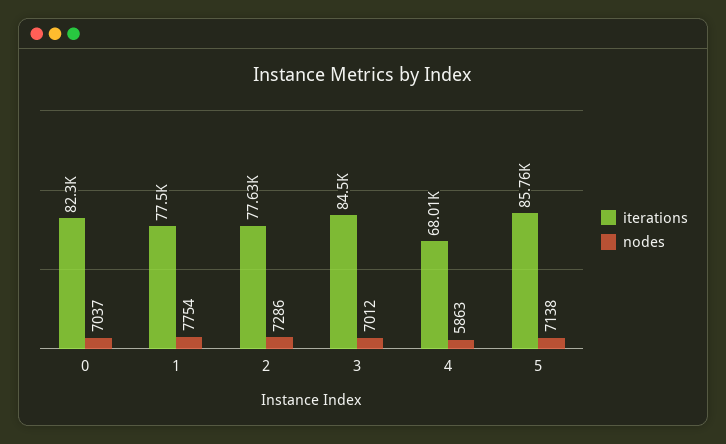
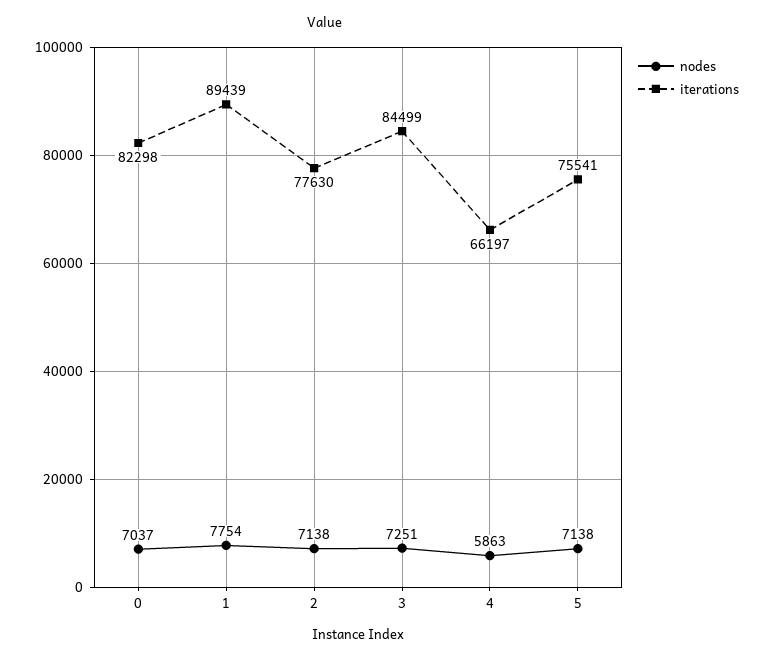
iterations, 1: 77500 -> 89439
nodes, 2: 7286 -> 7138
nodes, 3: 7012 -> 7251
iterations, 4: 68010 -> 66197
iterations, 5: 85760 -> 75541

